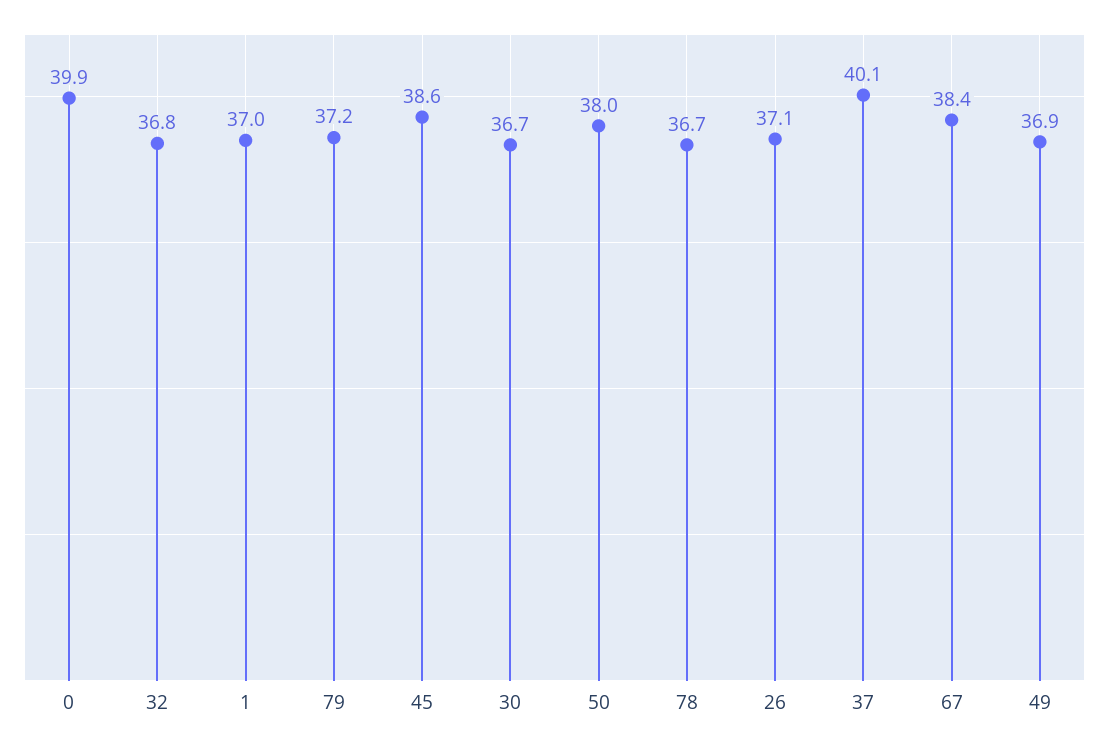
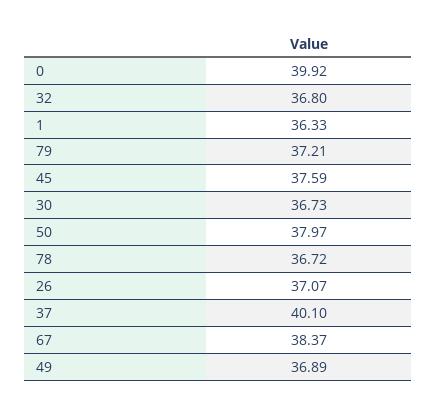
1: 37 -> 36.33
45: 38.6 -> 37.59

